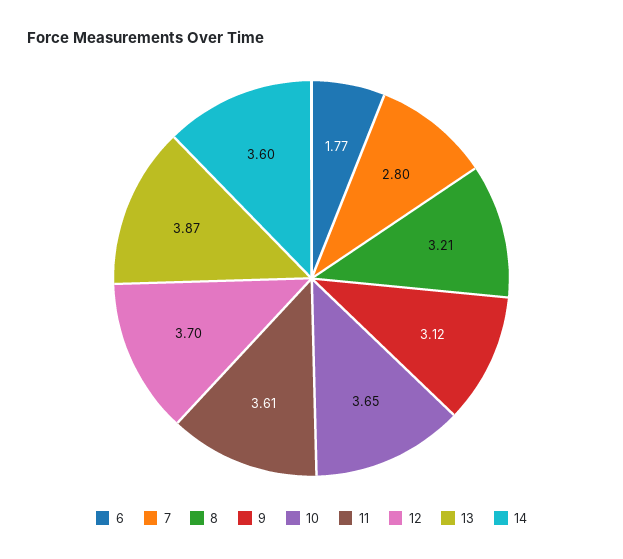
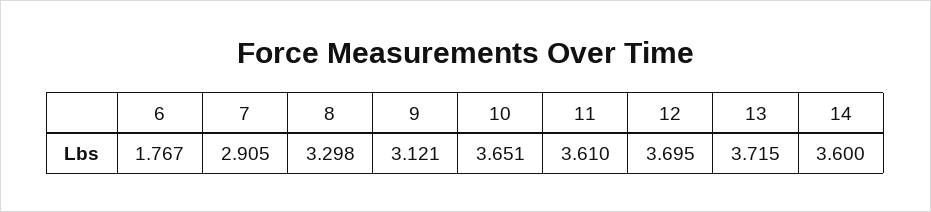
7: 2.8 -> 2.905
8: 3.21 -> 3.298
13: 3.87 -> 3.715

